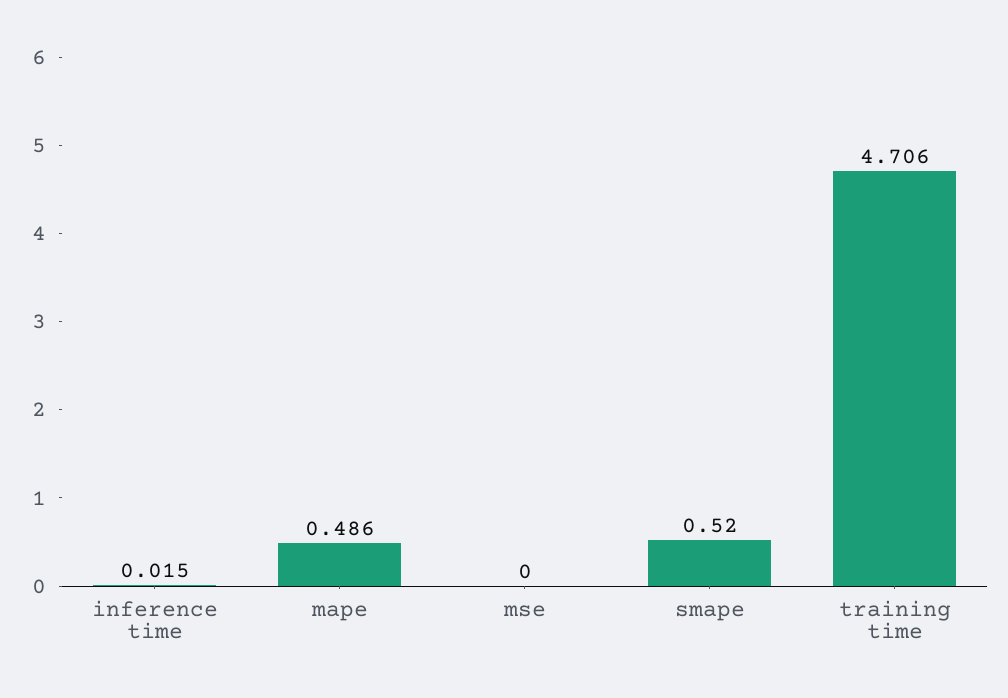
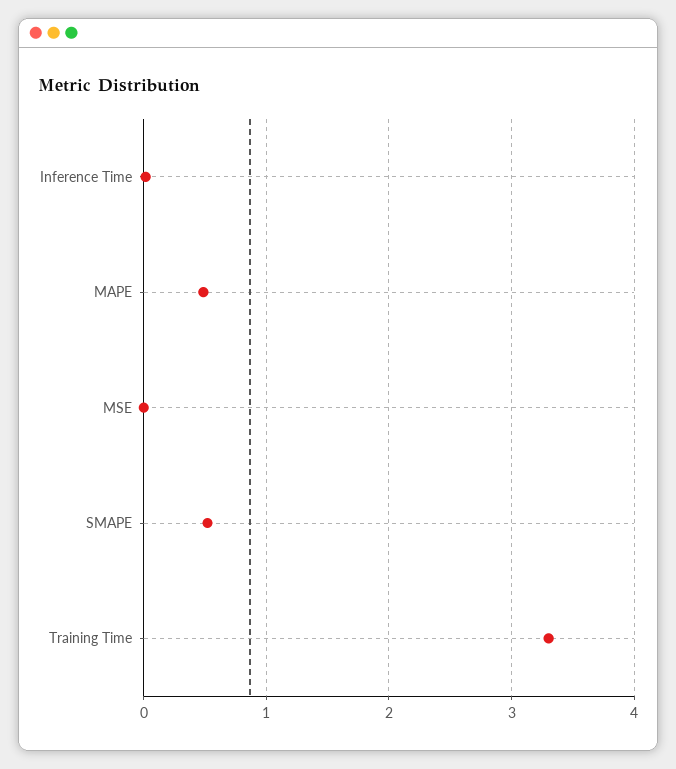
training time: 4.706 -> 3.3

